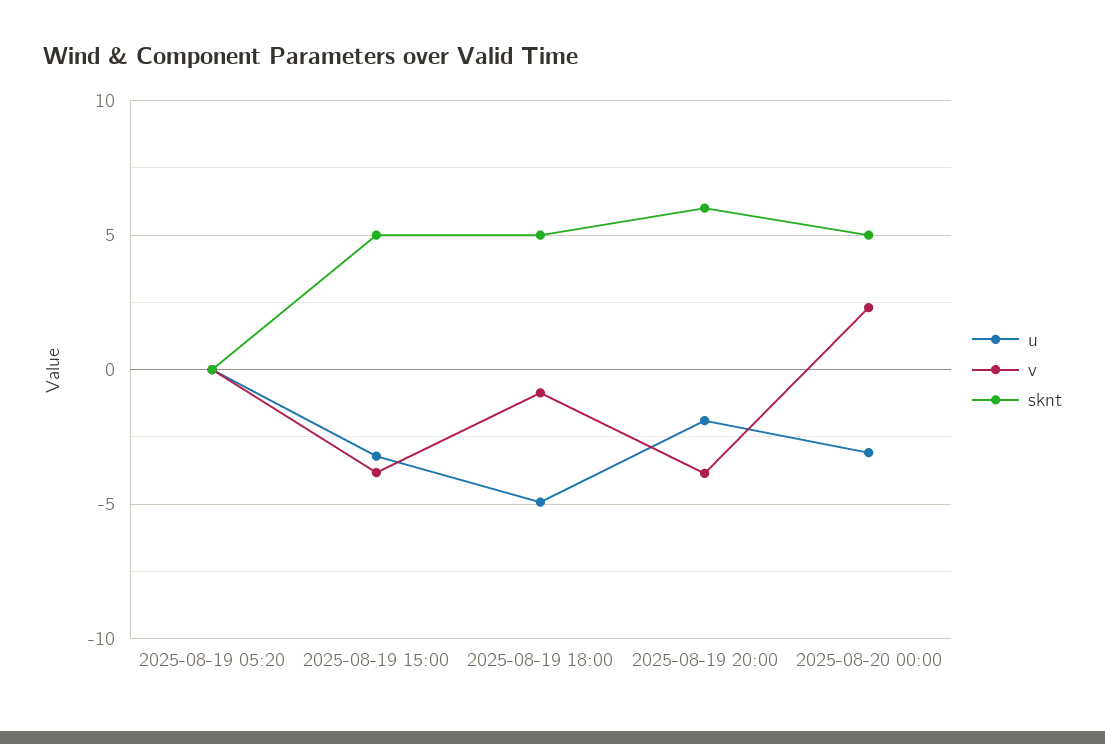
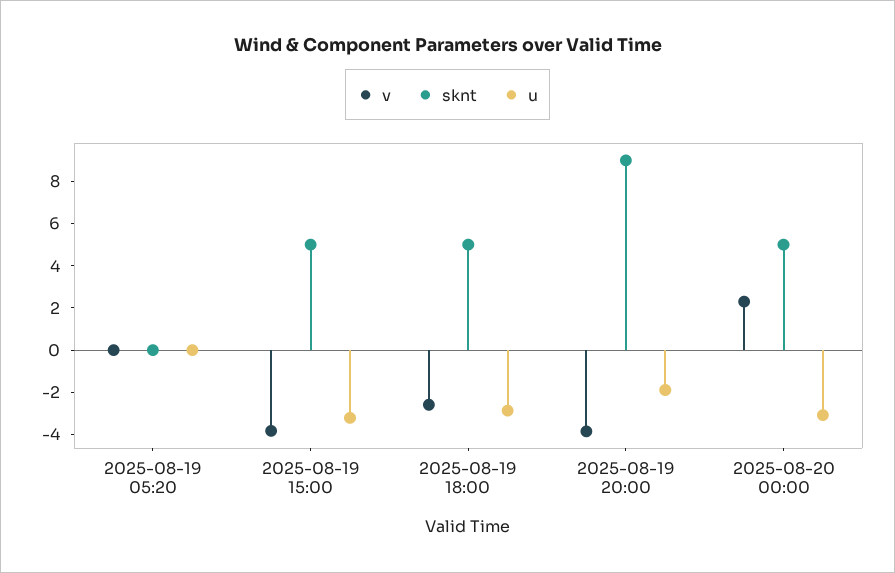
u, 2025-08-19 18:00: -5 -> -3
v, 2025-08-19 18:00: -1 -> -2.5
sknt, 2025-08-19 20:00: 6 -> 9

